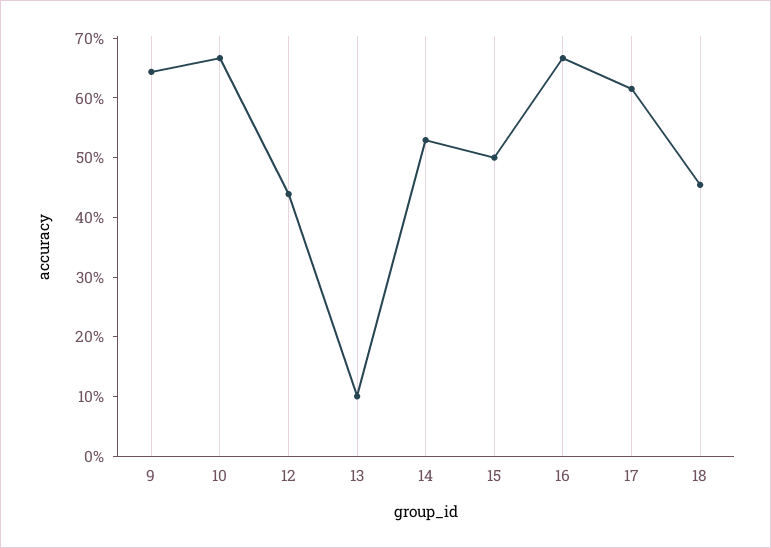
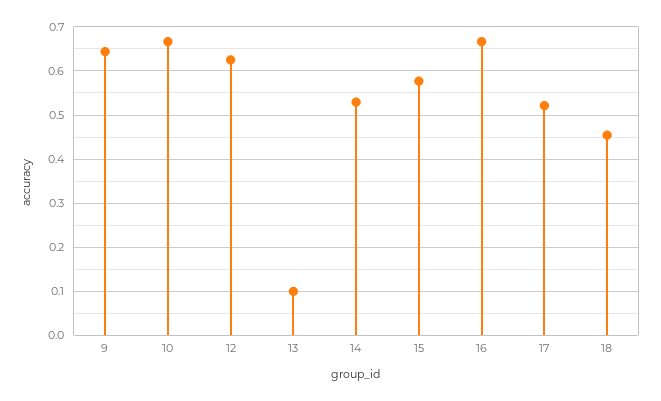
12: 0.44 -> 0.62
15: 0.5 -> 0.58
17: 0.62 -> 0.52

